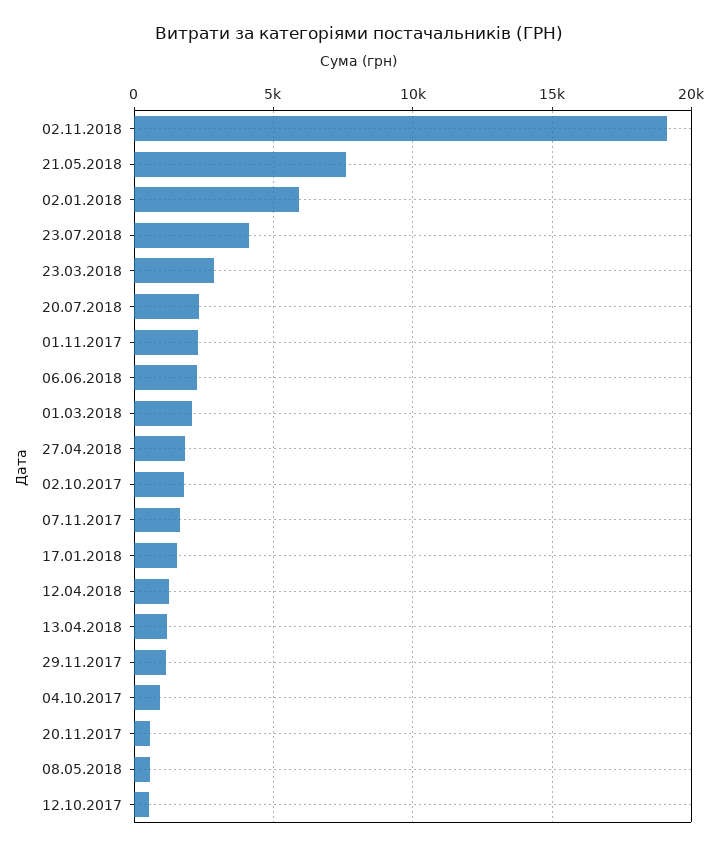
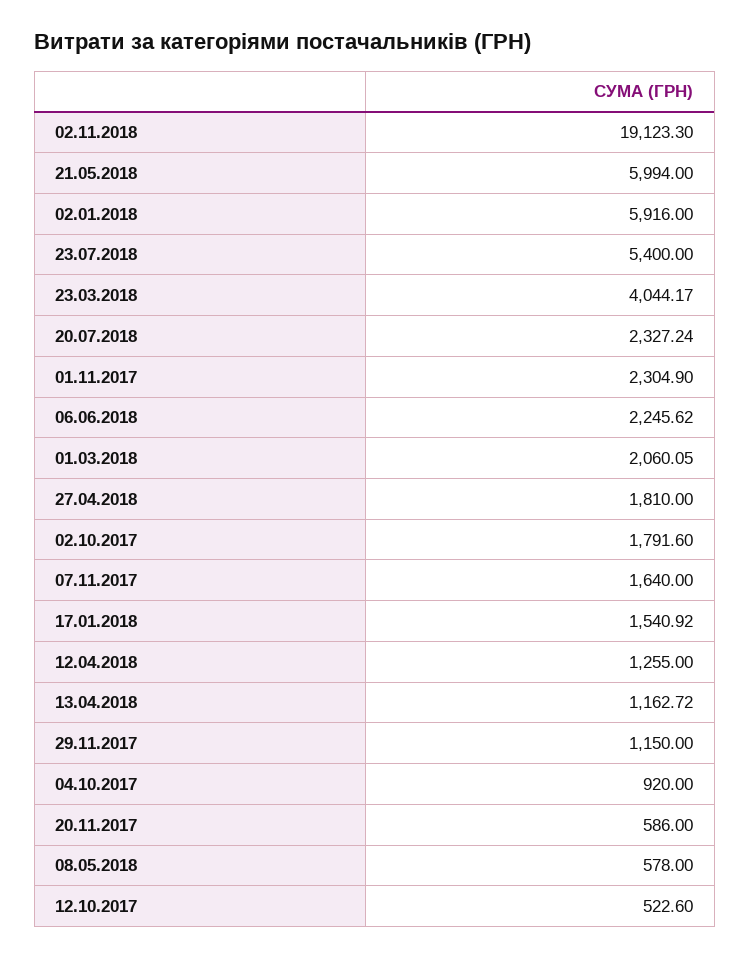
21.05.2018: 7500 -> 5994
23.07.2018: 4000 -> 5400
23.03.2018: 3000 -> 4044.17

